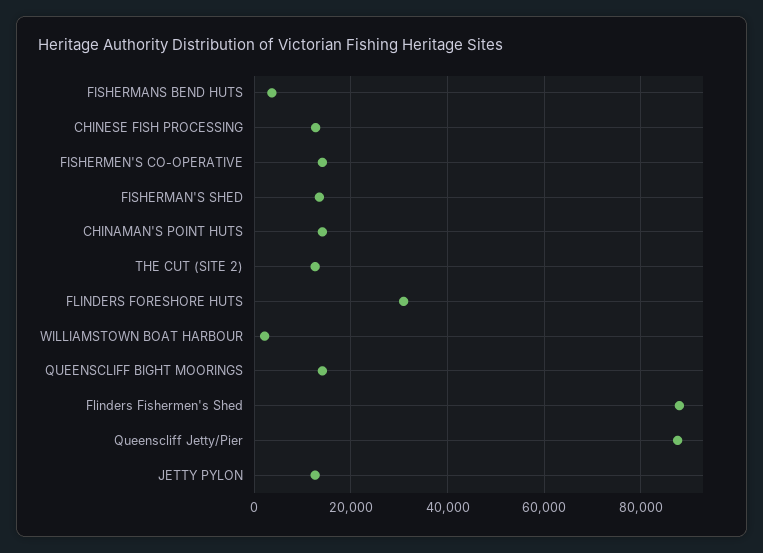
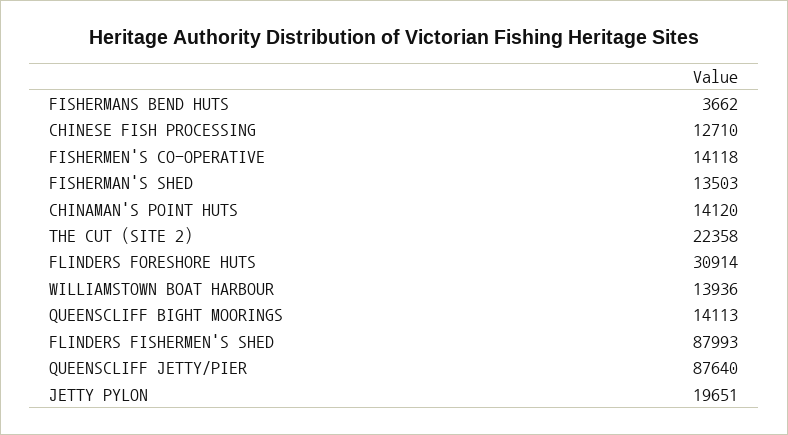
THE CUT (SITE 2): 12000 -> 22358
WILLIAMSTOWN BOAT HARBOUR: 2000 -> 13936
JETTY PYLON: 12000 -> 19651

